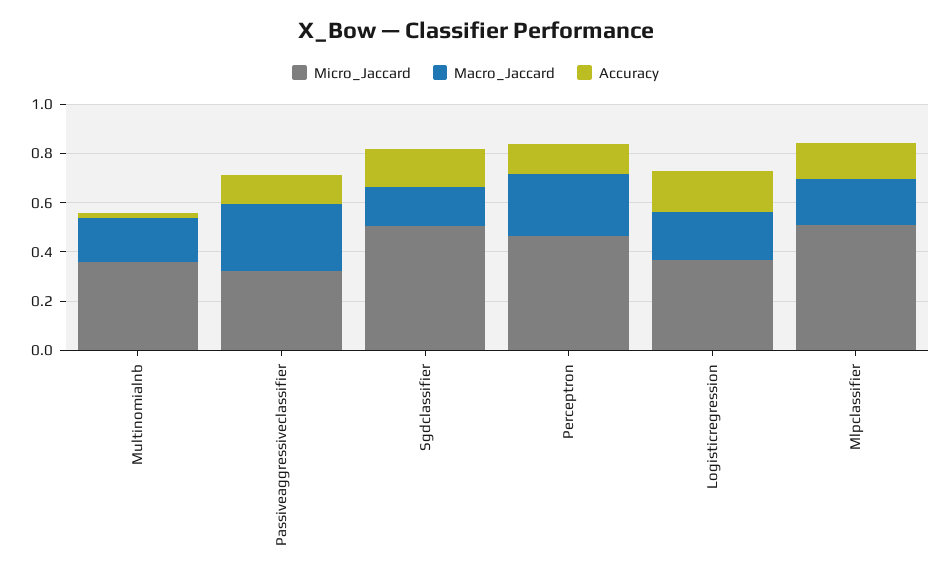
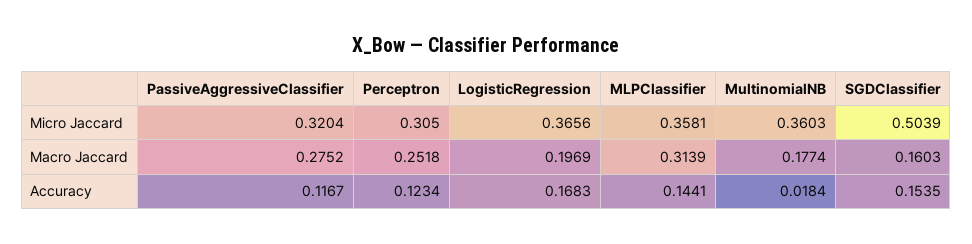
Micro_Jaccard, Perceptron: 0.45 -> 0.305
Micro_Jaccard, Mlpclassifier: 0.5 -> 0.3581
Macro_Jaccard, Mlpclassifier: 0.2 -> 0.3139

